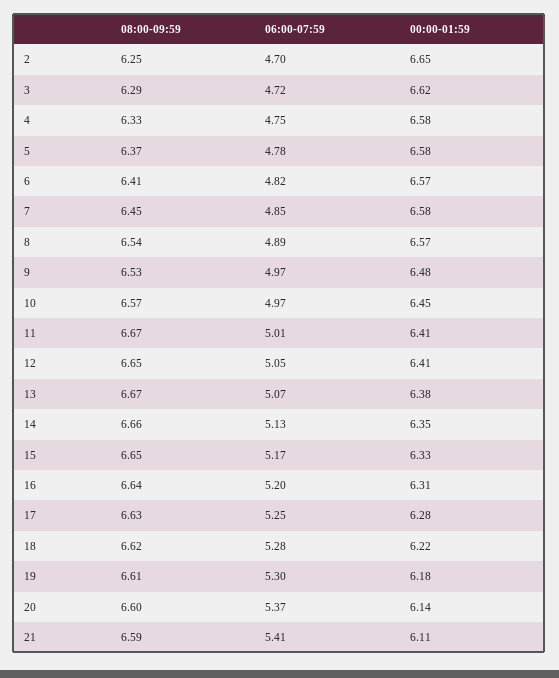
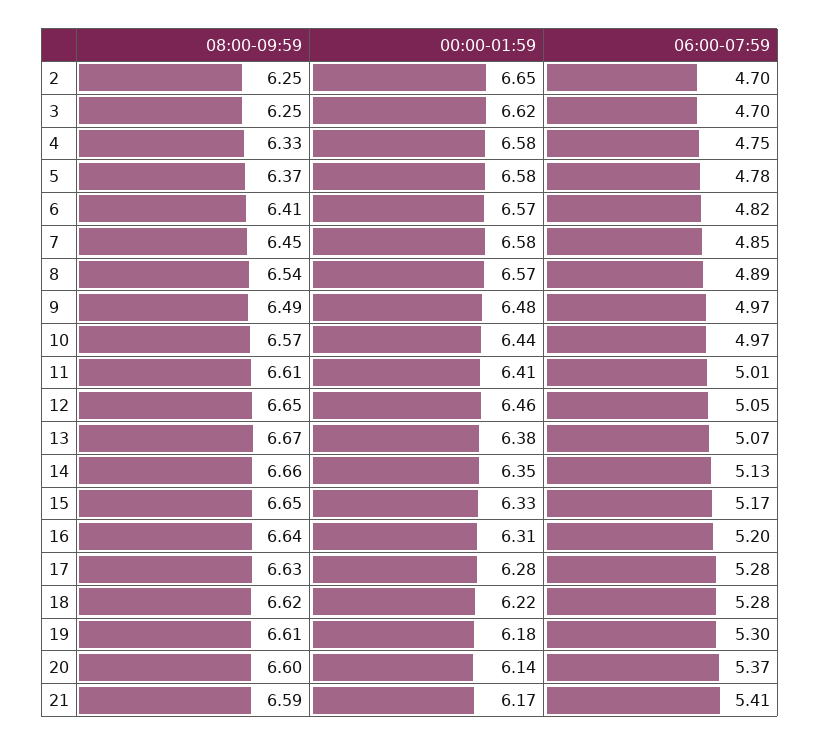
08:00-09:59, 3: 6.29 -> 6.25
06:00-07:59, 3: 4.72 -> 4.7
08:00-09:59, 9: 6.53 -> 6.49
00:00-01:59, 10: 6.45 -> 6.44
08:00-09:59, 11: 6.67 -> 6.61
00:00-01:59, 12: 6.41 -> 6.46
06:00-07:59, 17: 5.25 -> 5.28
00:00-01:59, 21: 6.11 -> 6.17

